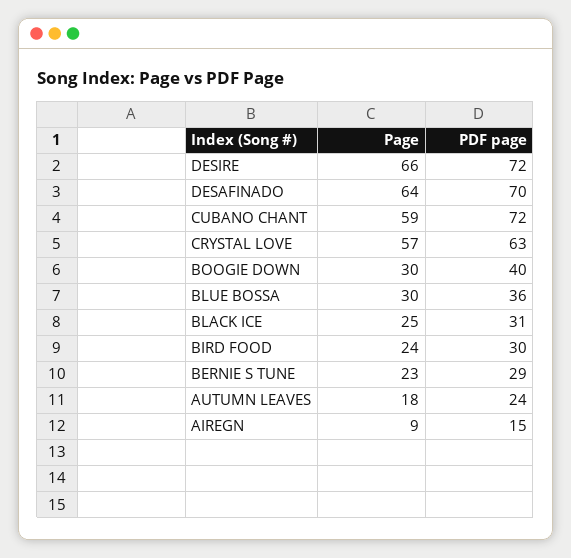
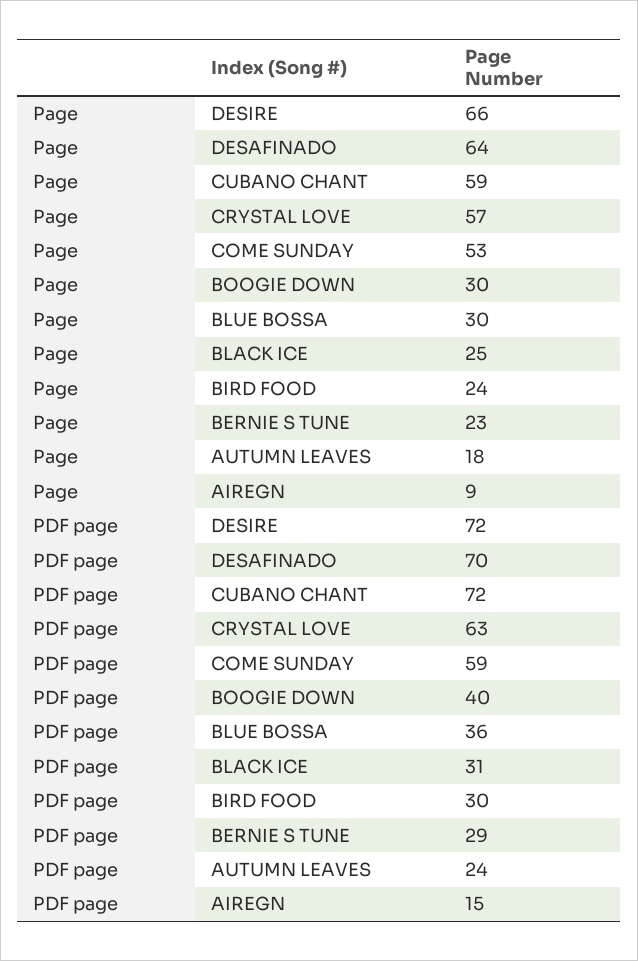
Page, COME SUNDAY: none -> 53
PDF page, COME SUNDAY: none -> 59

